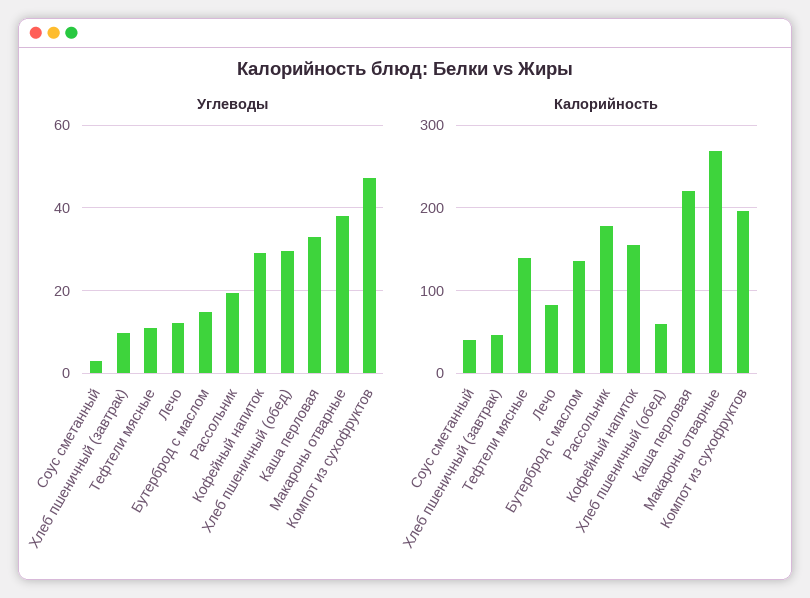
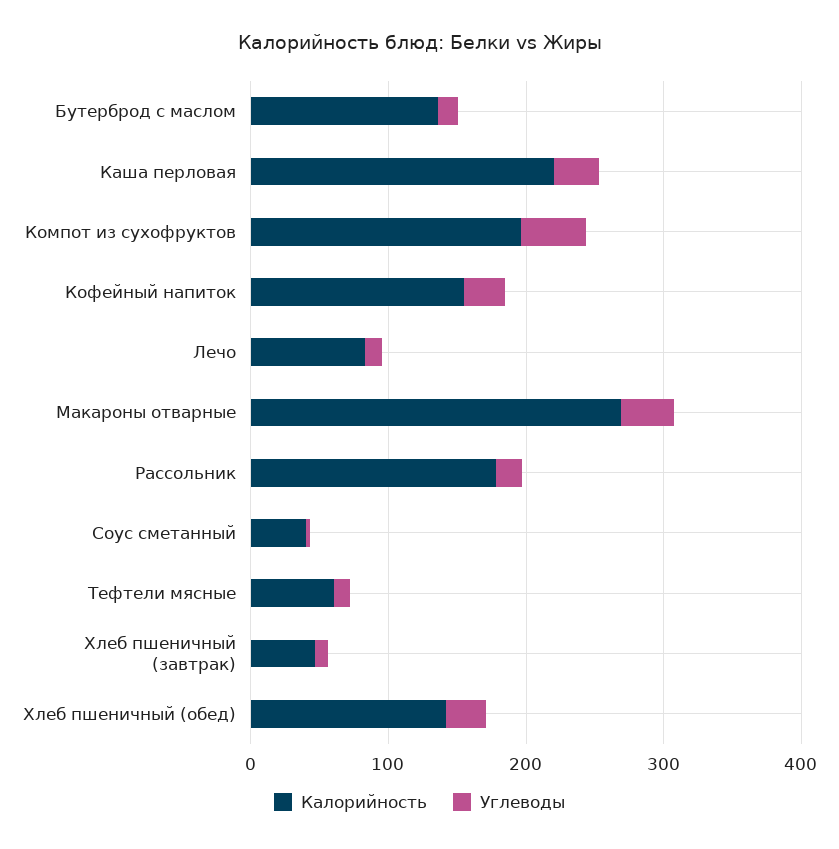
Калорийность, Тефтели мясные: 140 -> 60
Калорийность, Хлеб пшеничный (обед): 60 -> 140

